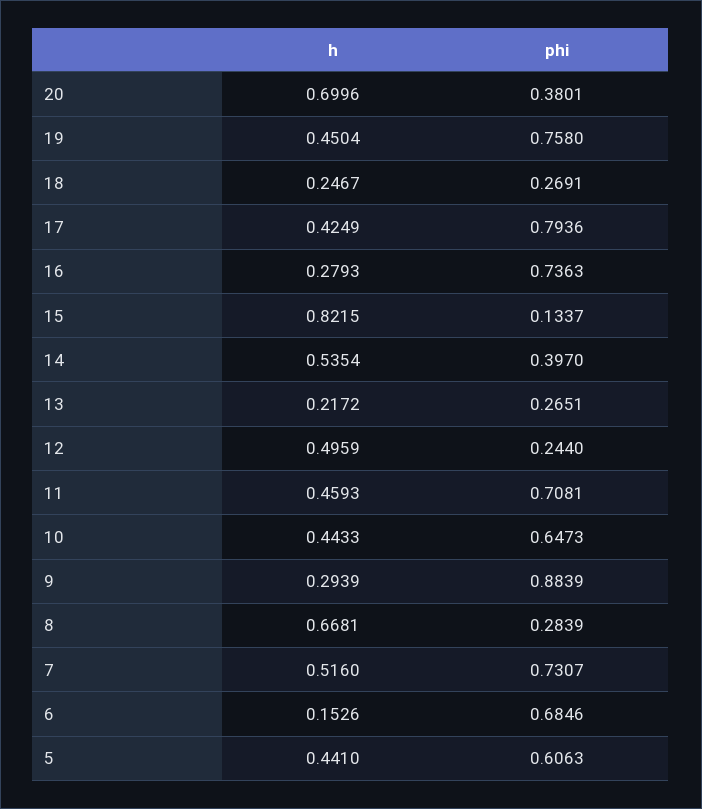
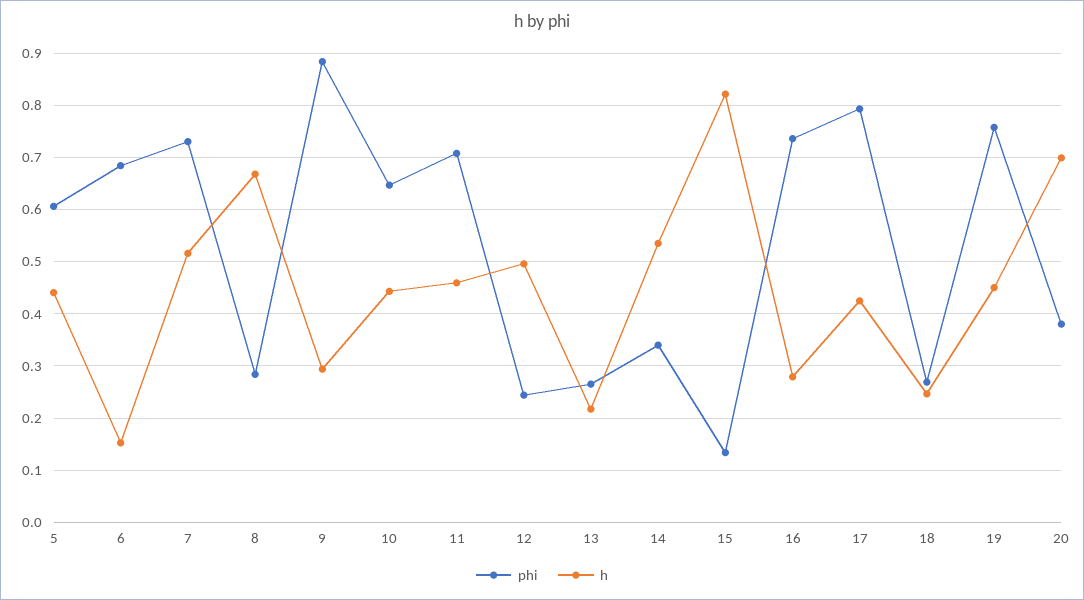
phi, 14: 0.397 -> 0.34

